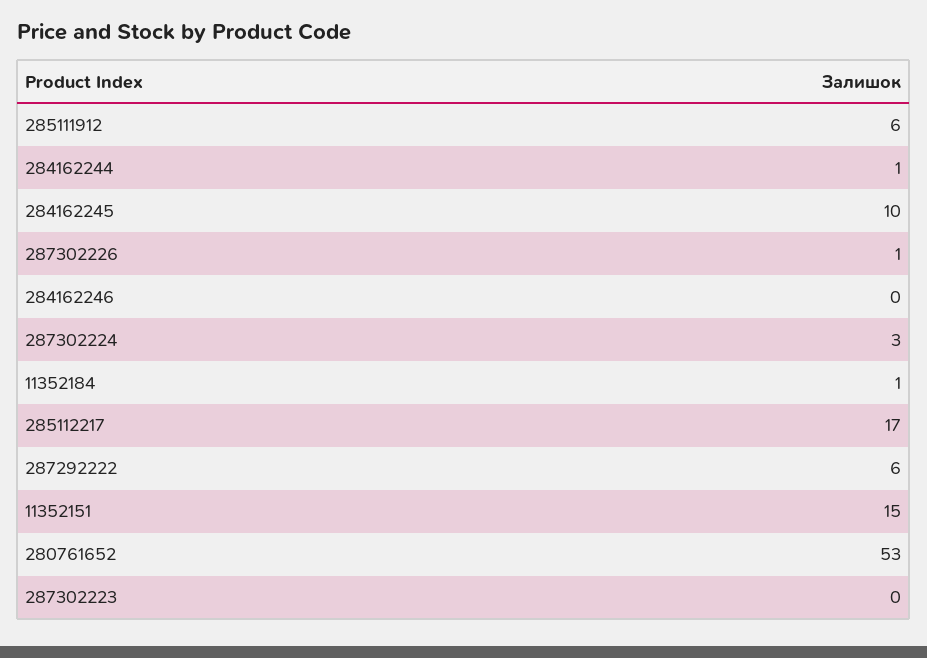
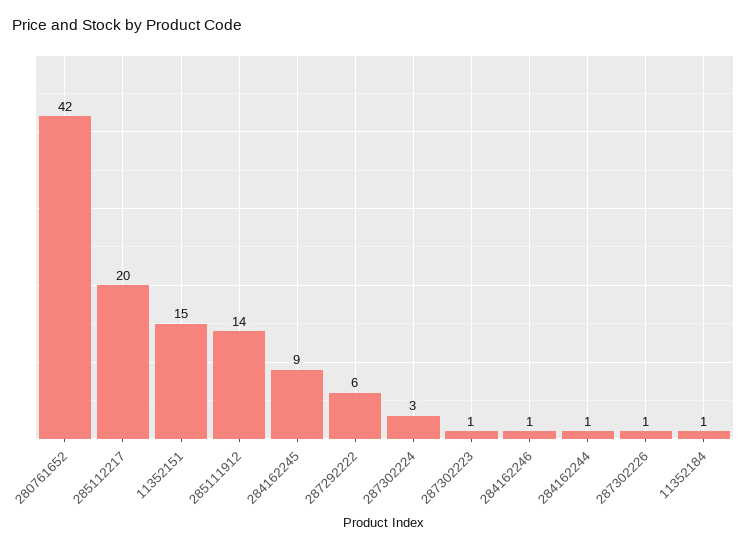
285111912: 6 -> 14
284162245: 10 -> 9
284162246: 0 -> 1
285112217: 17 -> 20
280761652: 53 -> 42
287302223: 0 -> 1

